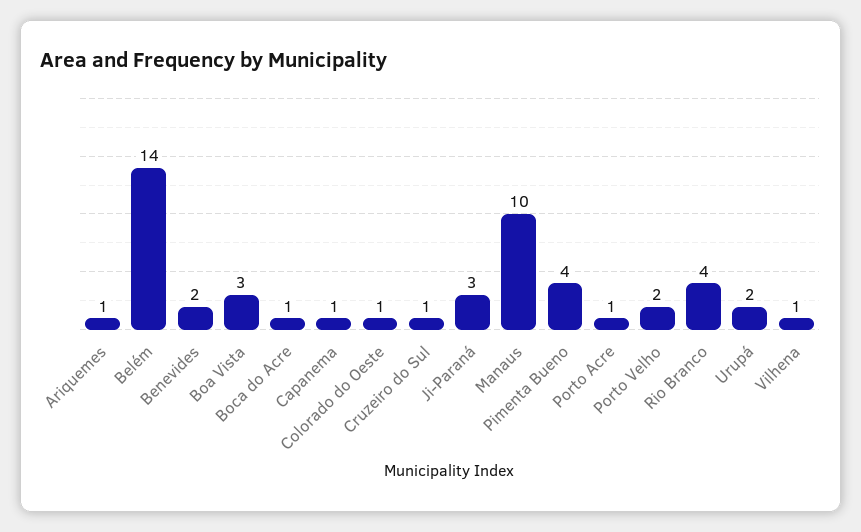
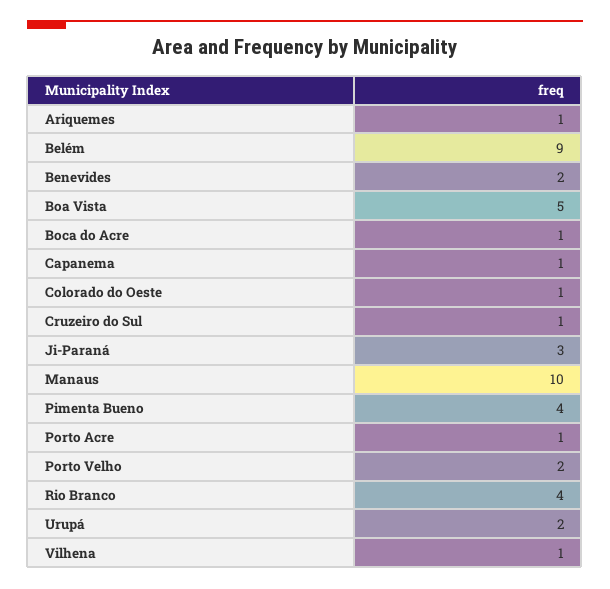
Belém: 14 -> 9
Boa Vista: 3 -> 5

